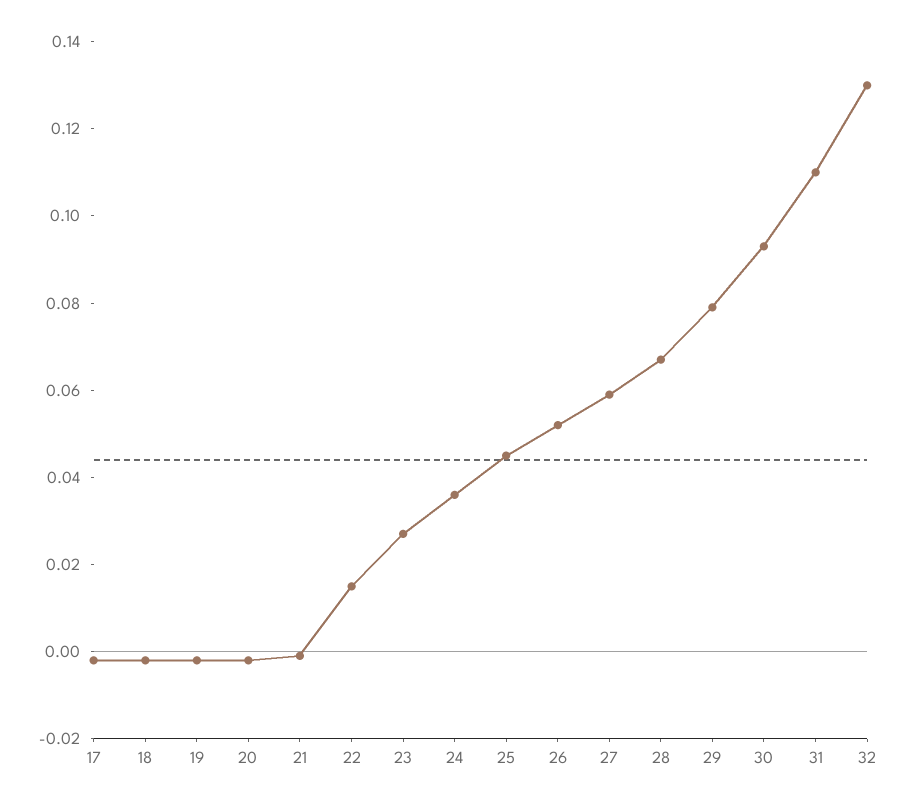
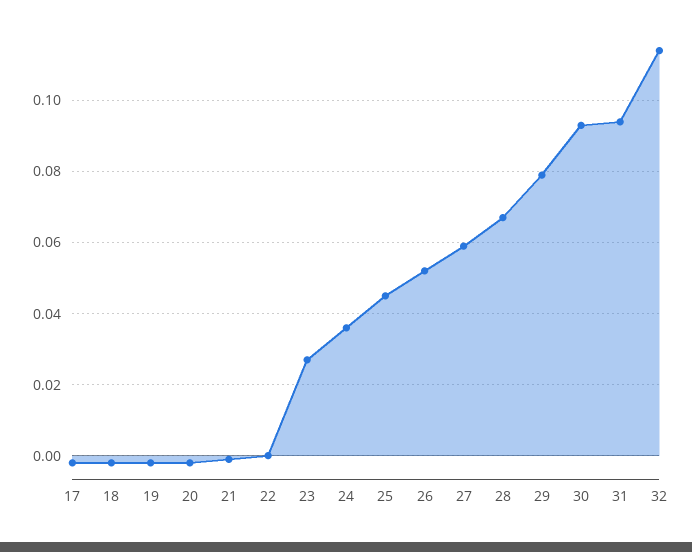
22: 0.015 -> 0
31: 0.11 -> 0.095
32: 0.13 -> 0.115

